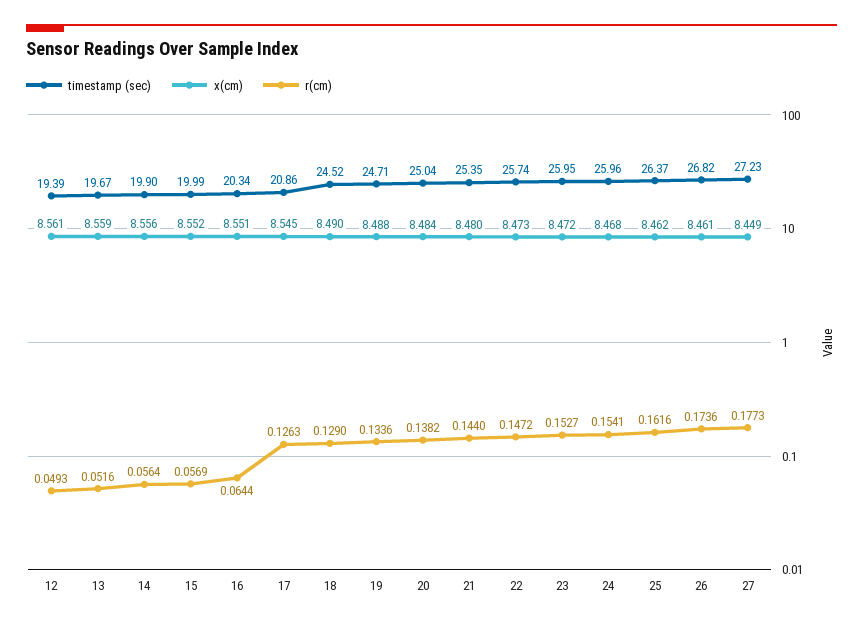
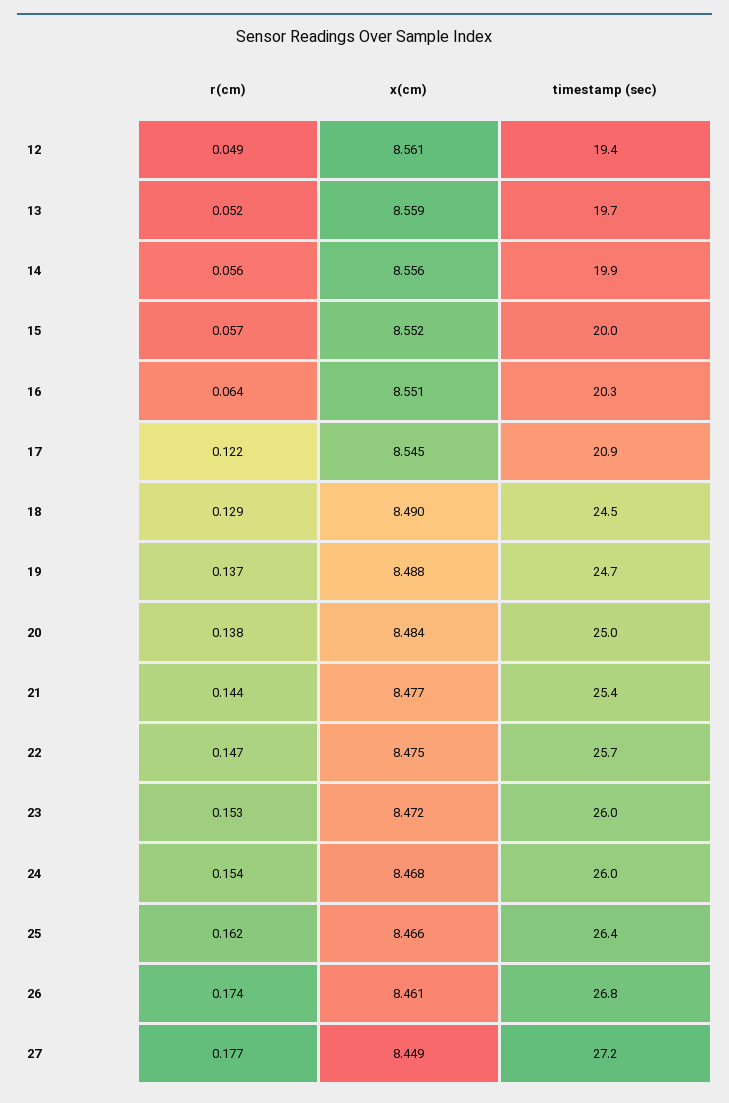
r(cm), 17: 0.1263 -> 0.122
r(cm), 19: 0.1336 -> 0.137
x(cm), 21: 8.48 -> 8.477
x(cm), 22: 8.473 -> 8.475
x(cm), 25: 8.462 -> 8.466

